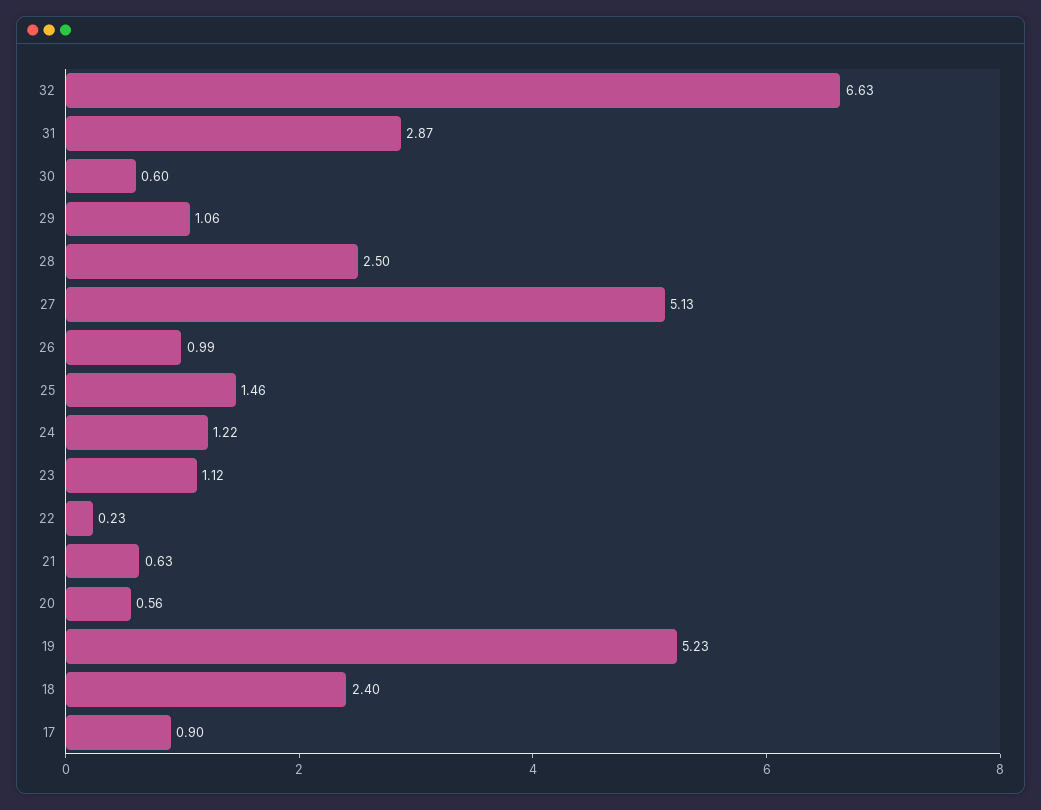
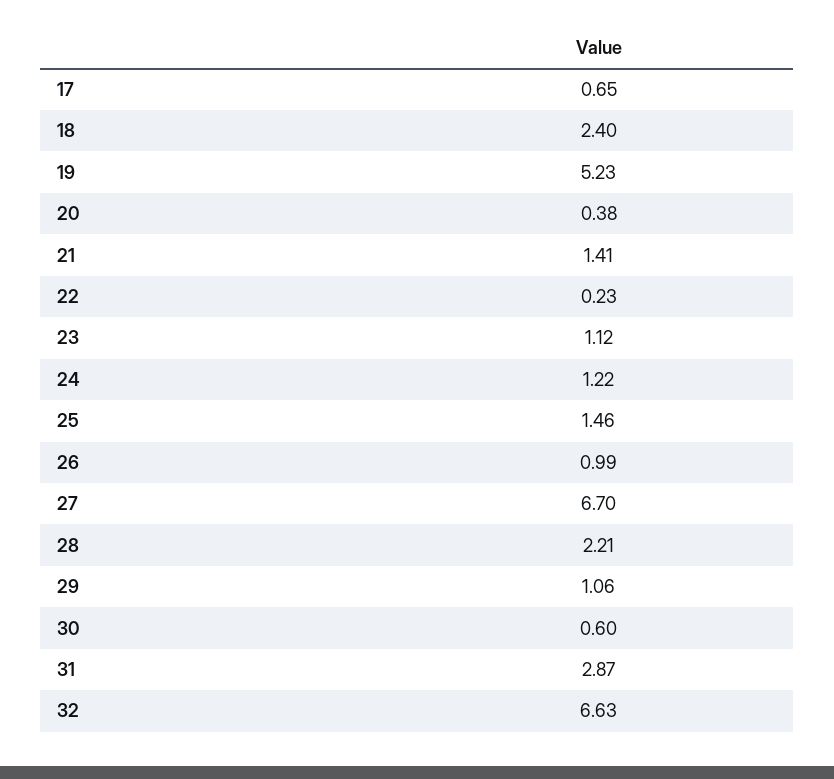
28: 2.5 -> 2.21
27: 5.13 -> 6.7
21: 0.63 -> 1.41
20: 0.56 -> 0.38
17: 0.9 -> 0.65

